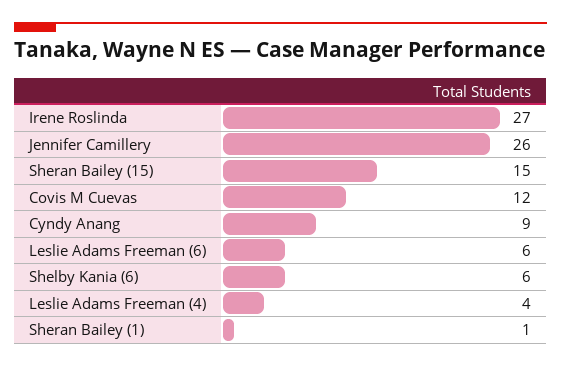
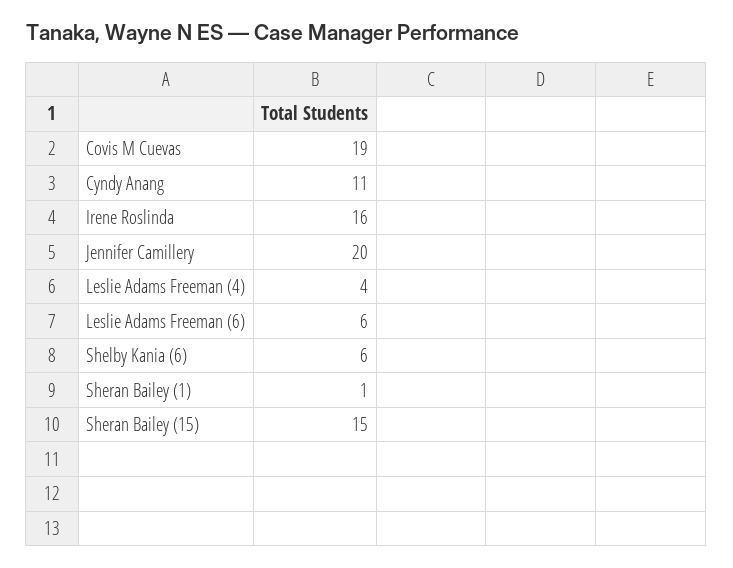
Irene Roslinda: 27 -> 16
Jennifer Camillery: 26 -> 20
Covis M Cuevas: 12 -> 19
Cyndy Anang: 9 -> 11

